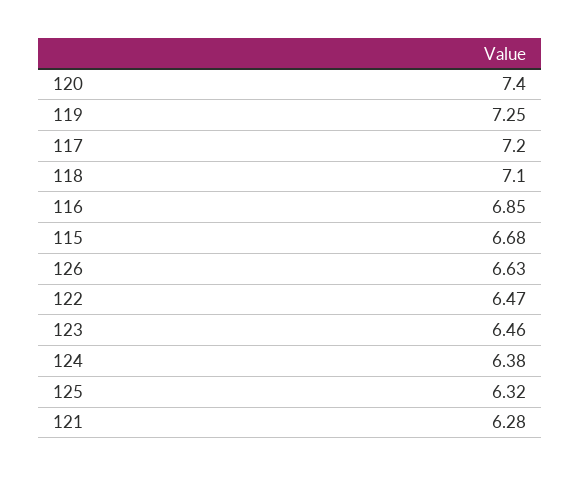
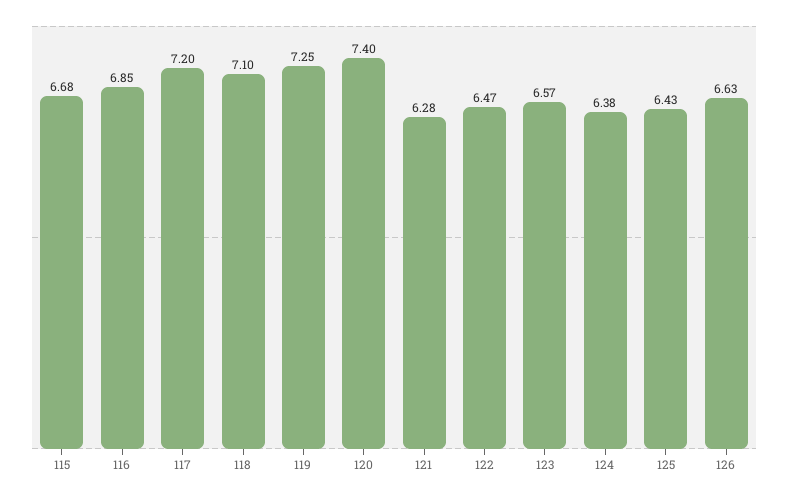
123: 6.46 -> 6.57
125: 6.32 -> 6.43

